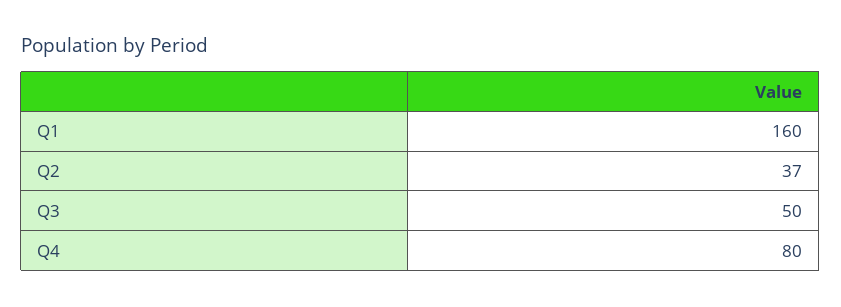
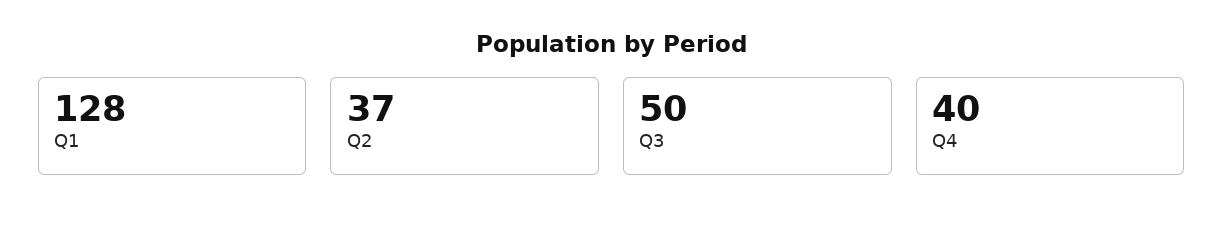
Q1: 160 -> 128
Q4: 80 -> 40

